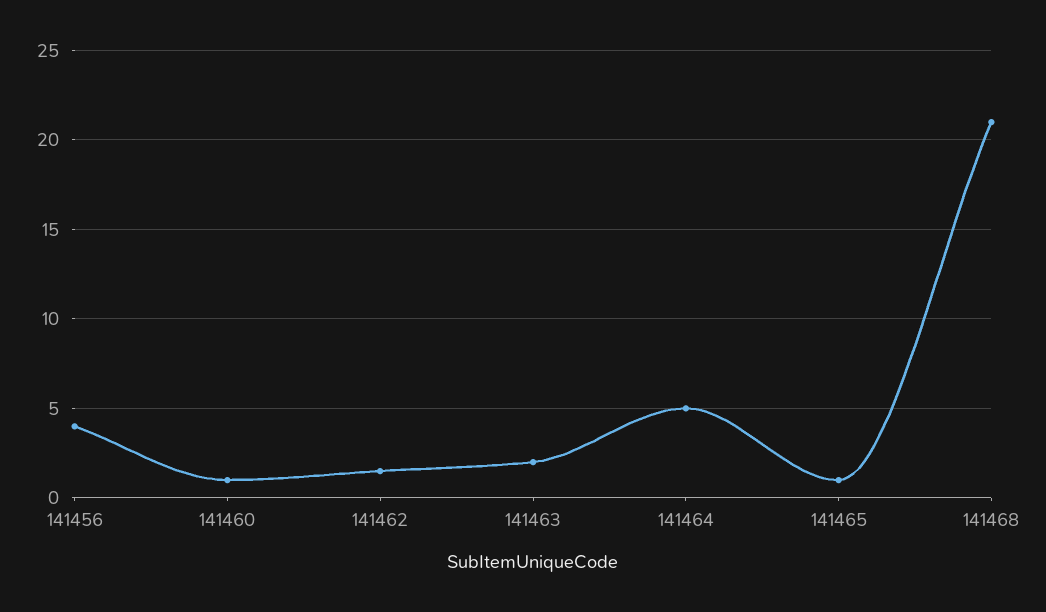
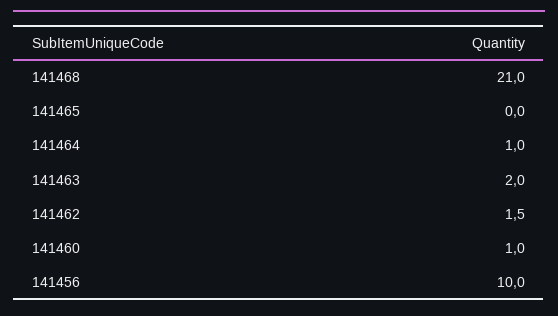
141456: 4 -> 10
141464: 5 -> 1
141465: 1 -> 0

